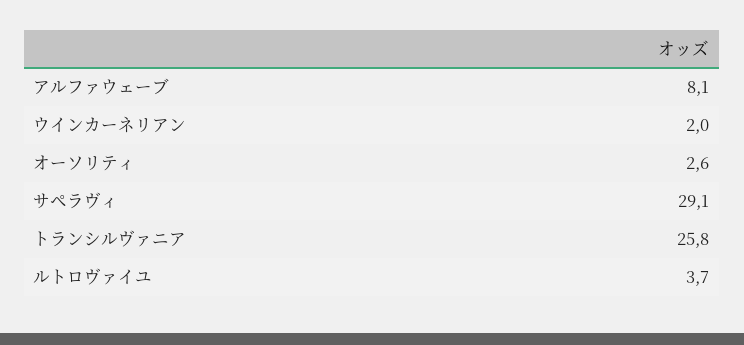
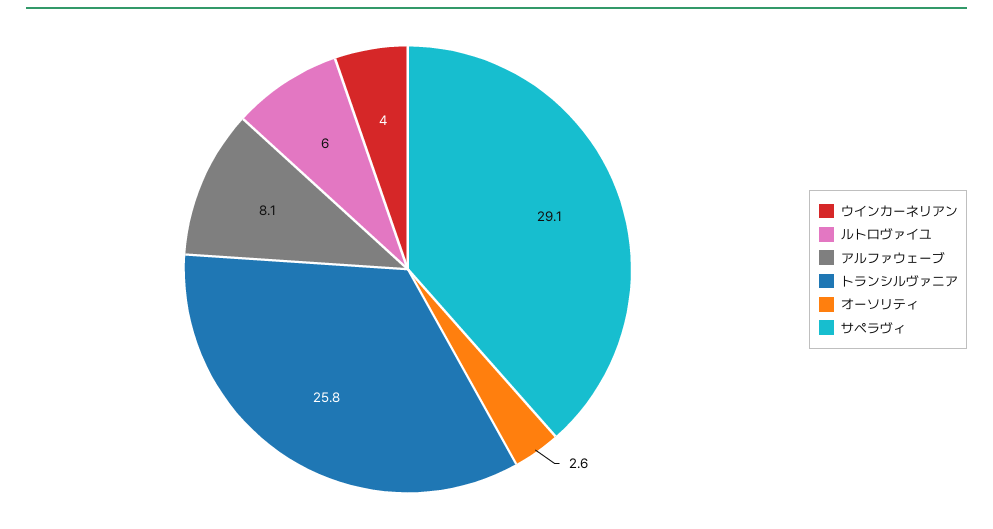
ウインカーネリアン: 2 -> 4
ルトロヴァイユ: 3.7 -> 6

